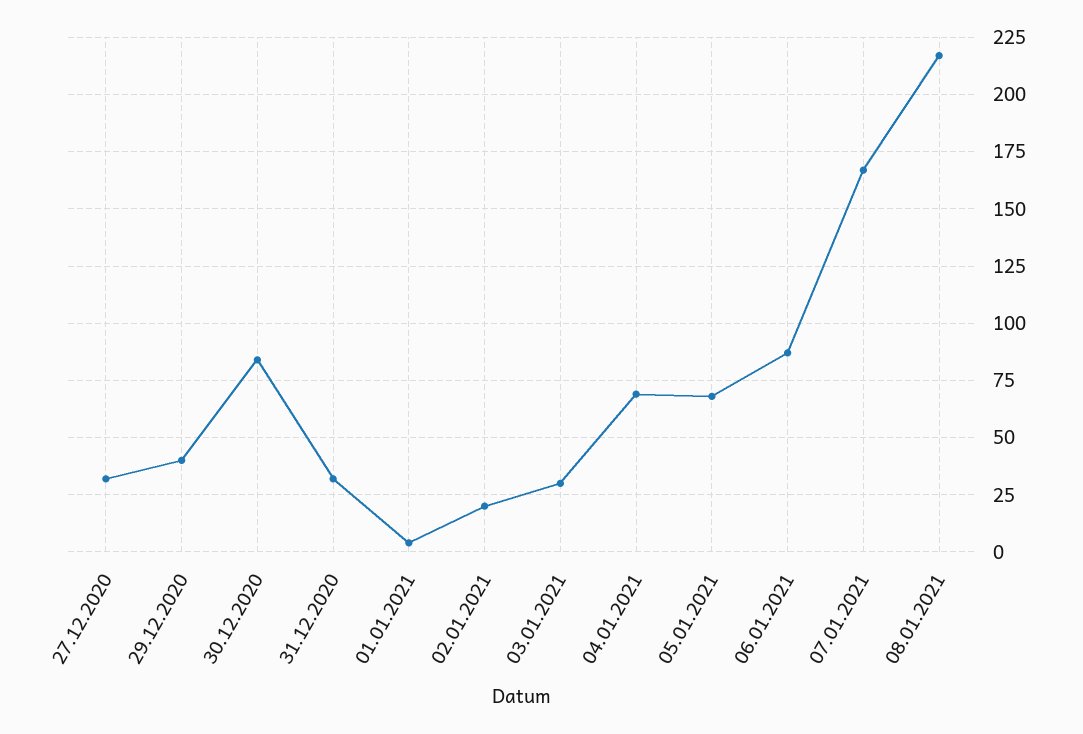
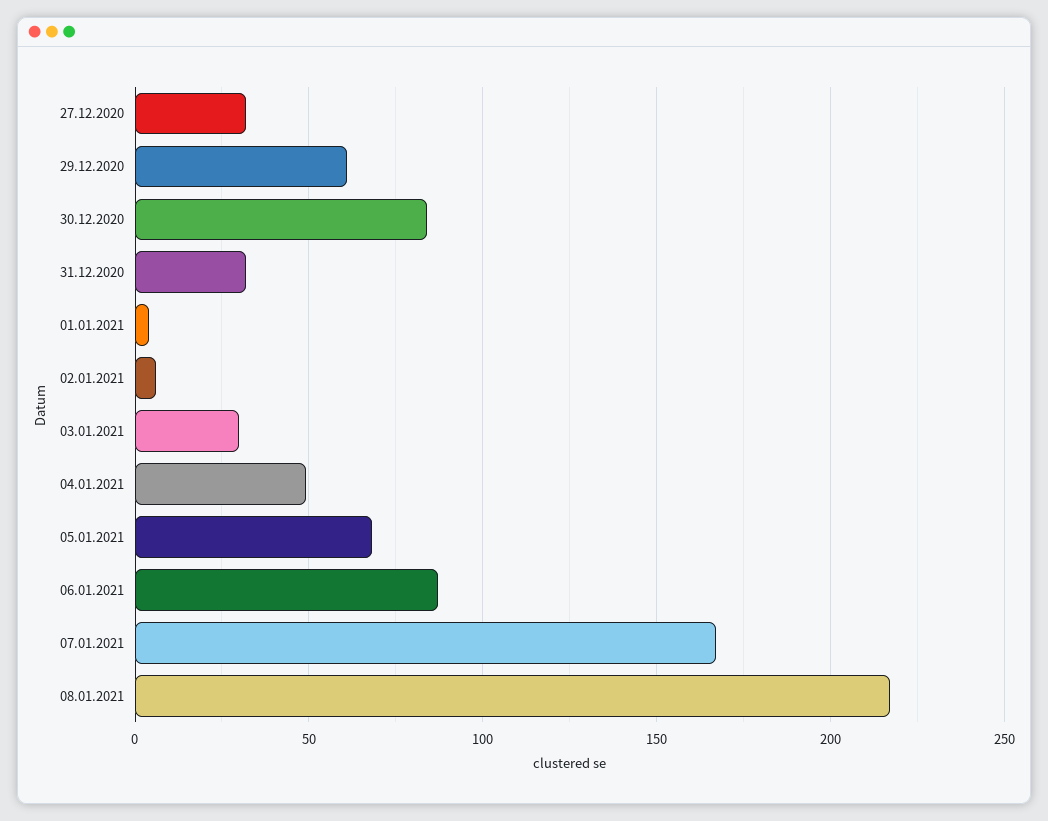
29.12.2020: 40 -> 60
02.01.2021: 20 -> 5
04.01.2021: 70 -> 50

